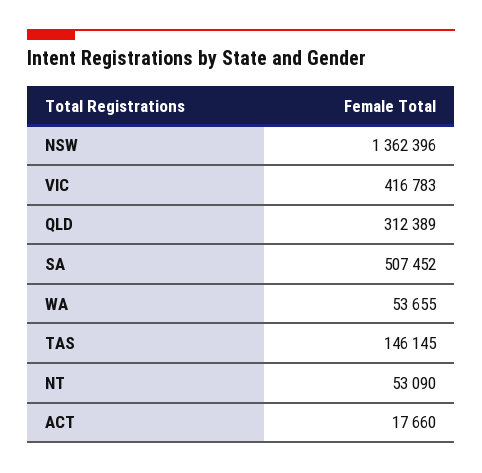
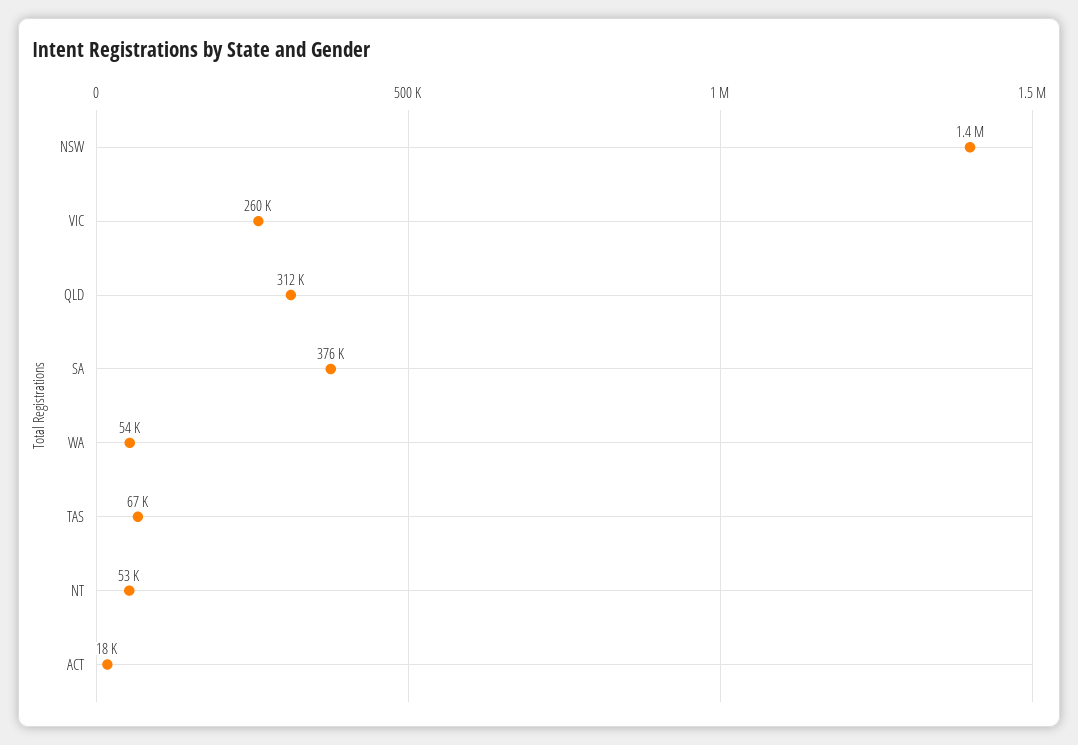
VIC: 416783 -> 260000
SA: 507452 -> 376000
TAS: 146145 -> 67000

